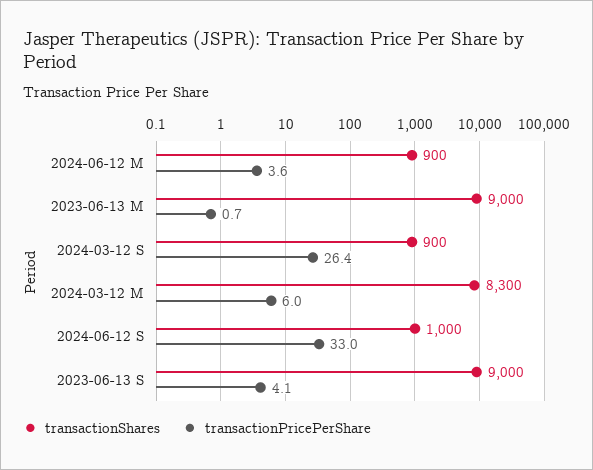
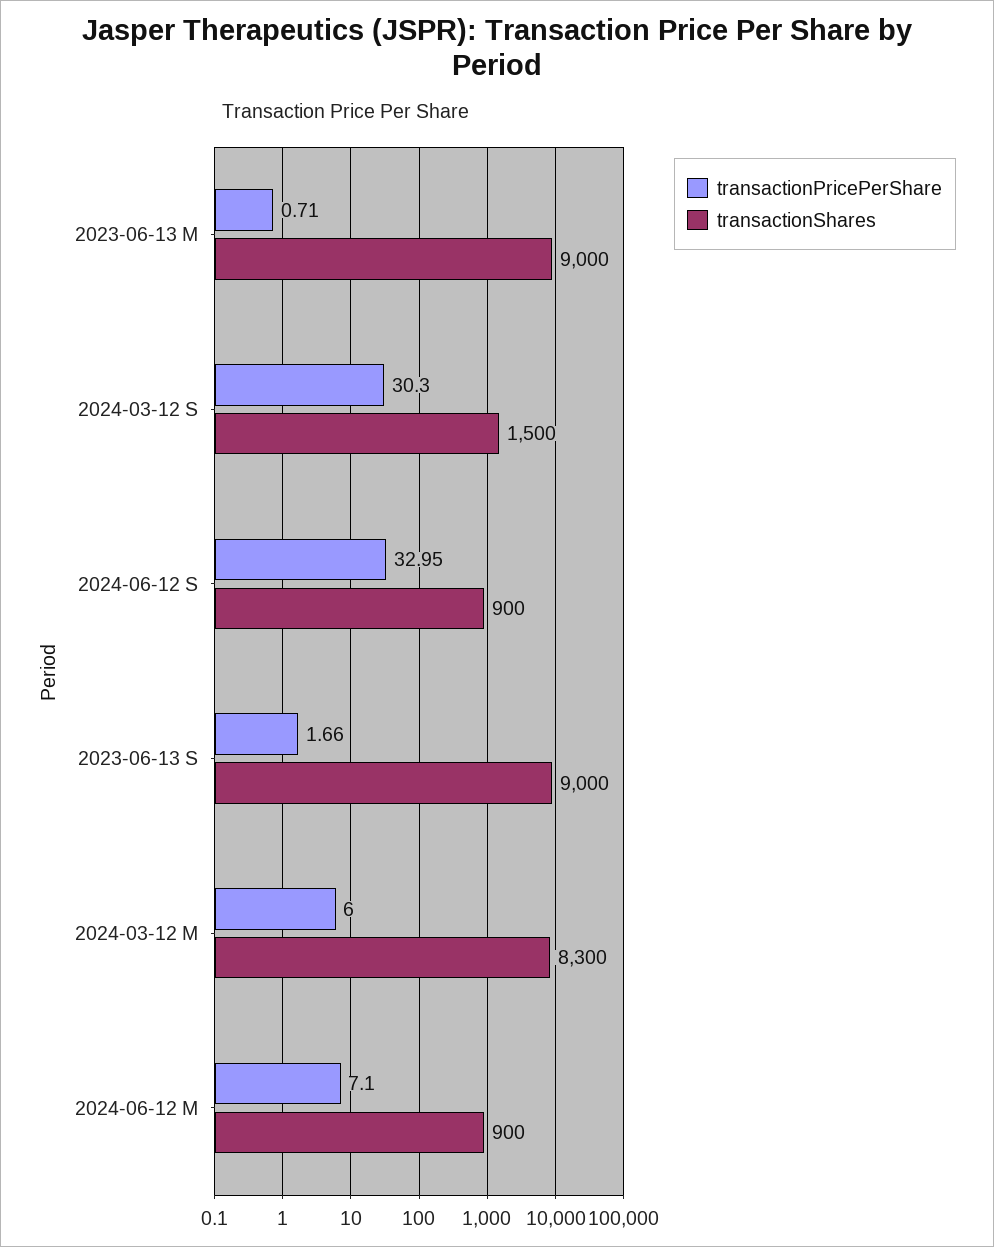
transactionPricePerShare, 2024-06-12 M: 3.6 -> 7.1
transactionShares, 2024-03-12 S: 900 -> 1500
transactionPricePerShare, 2024-03-12 S: 26.4 -> 30.3
transactionShares, 2024-06-12 S: 1000 -> 900
transactionPricePerShare, 2023-06-13 S: 4.1 -> 1.66

